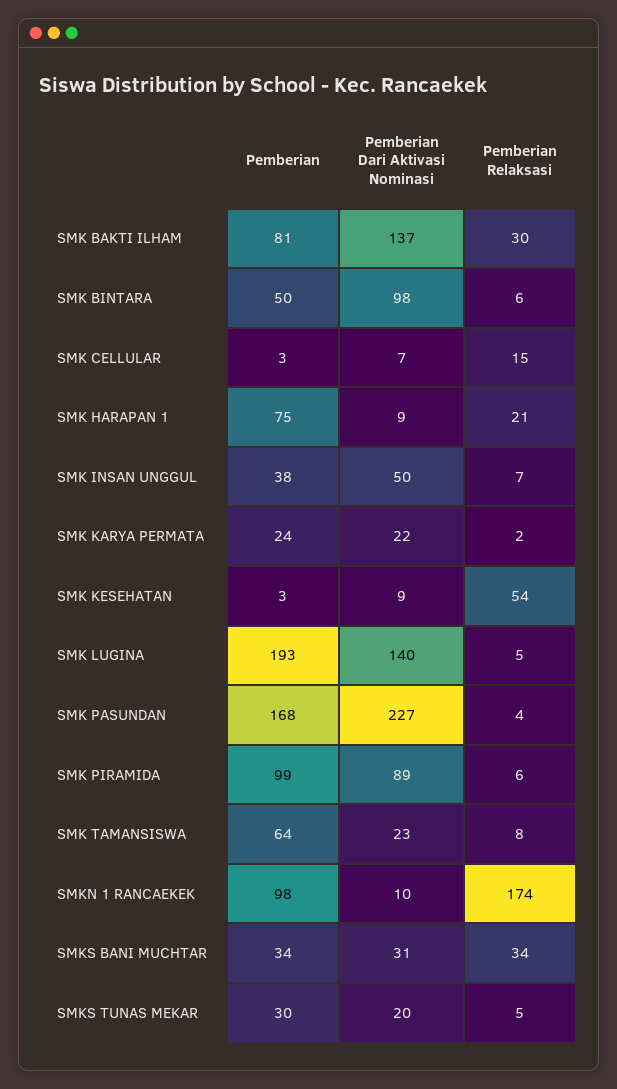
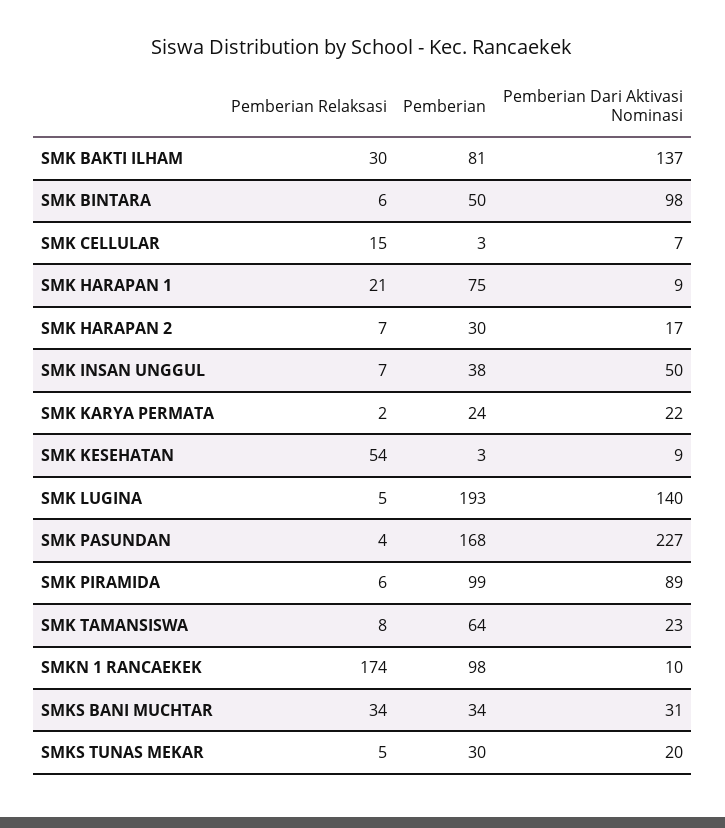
Pemberian Relaksasi, SMK HARAPAN 2: none -> 7
Pemberian, SMK HARAPAN 2: none -> 30
Pemberian Dari Aktivasi Nominasi, SMK HARAPAN 2: none -> 17

